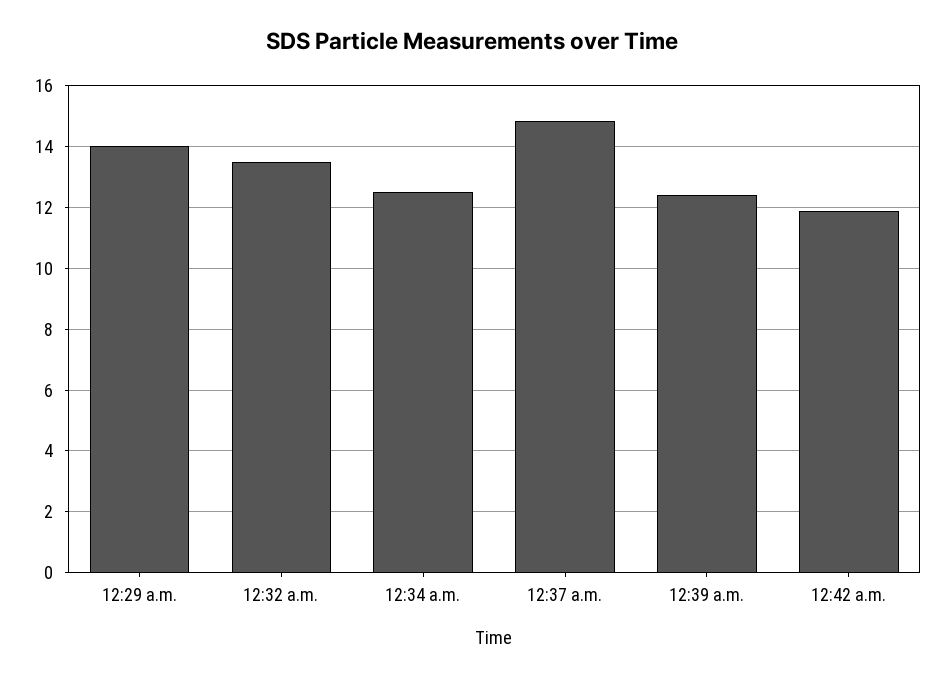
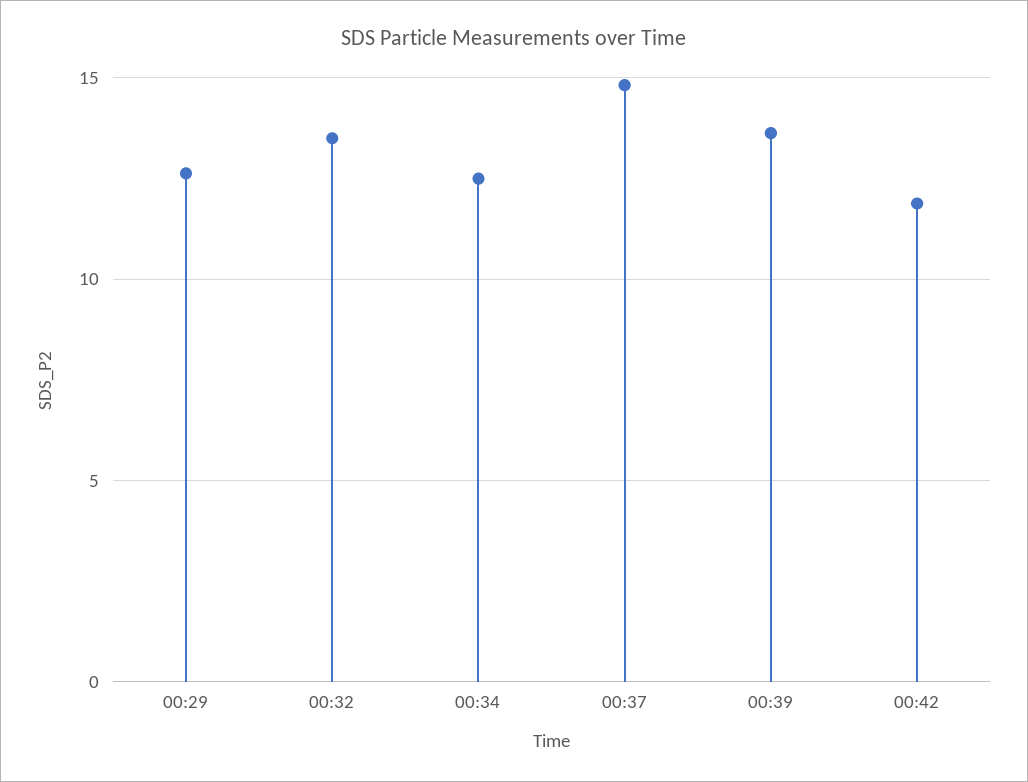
12:29 a.m.: 14 -> 12.5
12:39 a.m.: 12.4 -> 13.5

